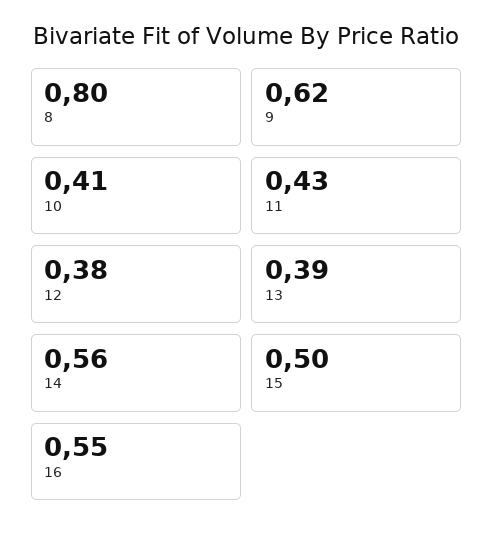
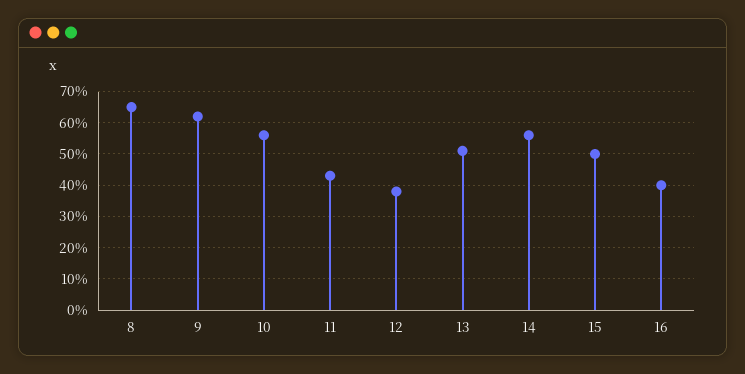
8: 0.8 -> 0.65
10: 0.41 -> 0.55
13: 0.39 -> 0.5
16: 0.55 -> 0.4

